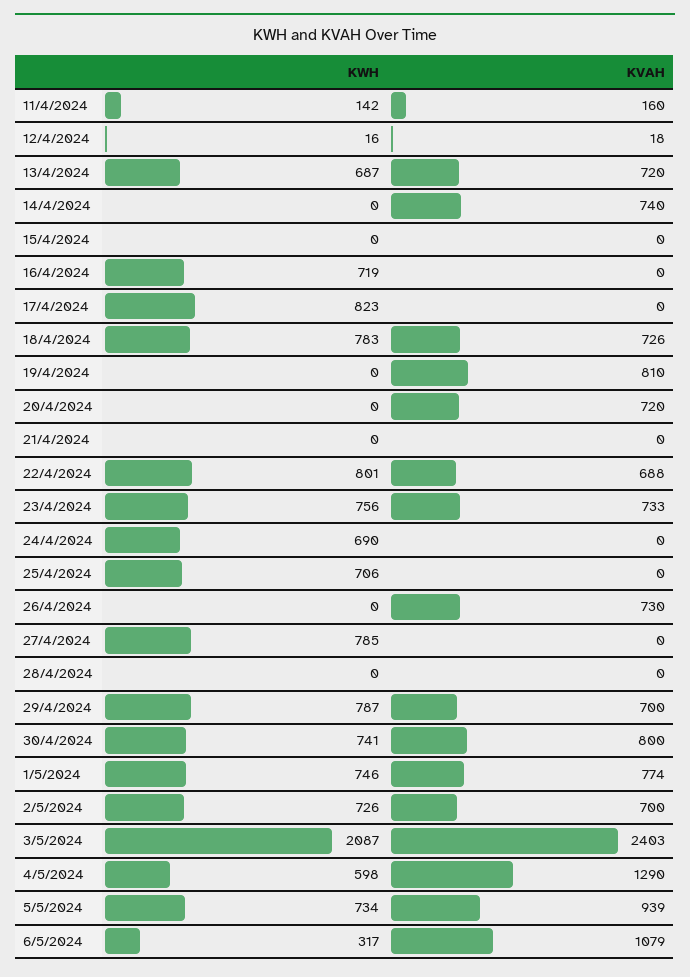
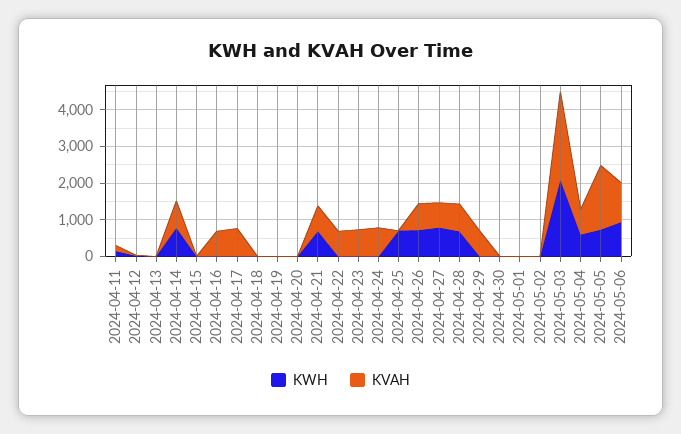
KWH, 13/4/2024: 687 -> 0
KVAH, 13/4/2024: 720 -> 0
KWH, 14/4/2024: 0 -> 750
KWH, 16/4/2024: 719 -> 0
KVAH, 16/4/2024: 0 -> 750
KWH, 17/4/2024: 823 -> 0
KVAH, 17/4/2024: 0 -> 750
KWH, 18/4/2024: 783 -> 0
KVAH, 18/4/2024: 726 -> 0
KVAH, 19/4/2024: 810 -> 0
KVAH, 20/4/2024: 720 -> 0
KWH, 21/4/2024: 0 -> 750
KVAH, 21/4/2024: 0 -> 750
KWH, 22/4/2024: 801 -> 0
KWH, 23/4/2024: 756 -> 0
KWH, 24/4/2024: 690 -> 0
KVAH, 24/4/2024: 0 -> 750
KWH, 26/4/2024: 0 -> 750
KVAH, 27/4/2024: 0 -> 750
KWH, 28/4/2024: 0 -> 750
KVAH, 28/4/2024: 0 -> 750
KWH, 29/4/2024: 787 -> 0
KWH, 30/4/2024: 741 -> 0
KVAH, 30/4/2024: 800 -> 0
KWH, 1/5/2024: 746 -> 0
KVAH, 1/5/2024: 774 -> 0
KWH, 2/5/2024: 726 -> 0
KVAH, 2/5/2024: 700 -> 0
KVAH, 4/5/2024: 1290 -> 750
KVAH, 5/5/2024: 939 -> 1750
KWH, 6/5/2024: 317 -> 1000

